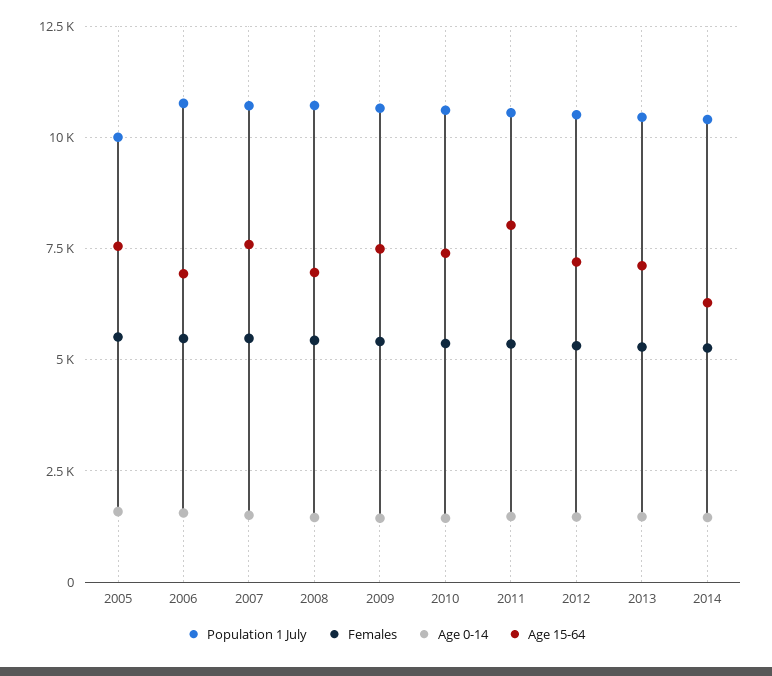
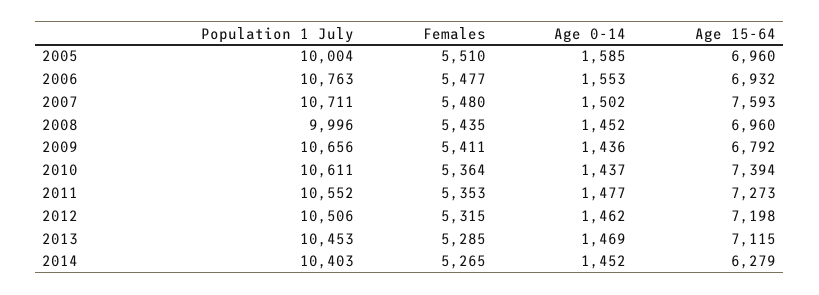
Age 15-64, 2005: 7500 -> 6960
Population 1 July, 2008: 10750 -> 9996
Age 15-64, 2009: 7500 -> 6792
Age 15-64, 2011: 8000 -> 7273

